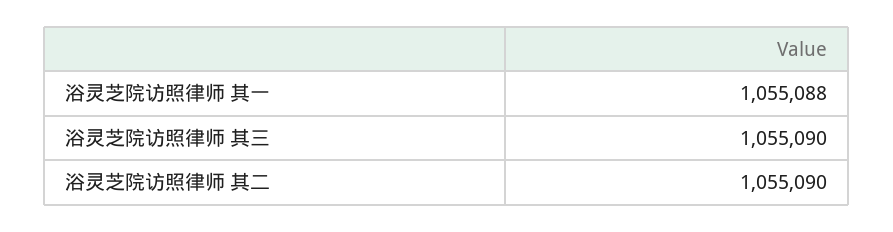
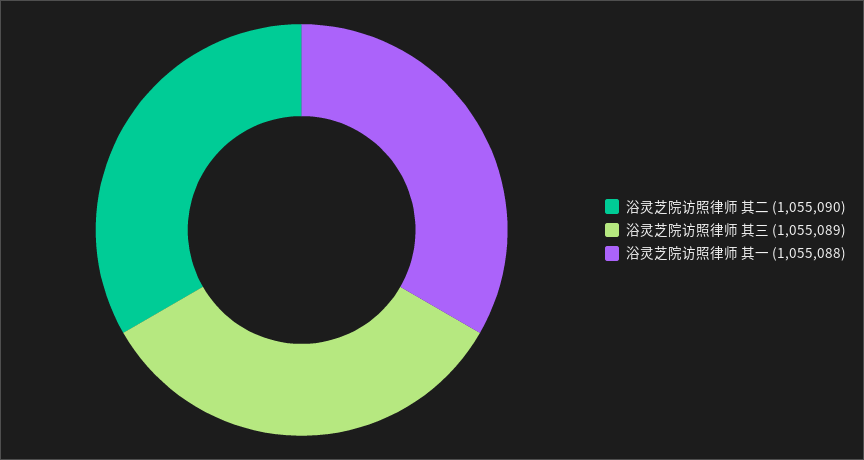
浴灵芝院访照律师 其三: 1055090 -> 1055089

